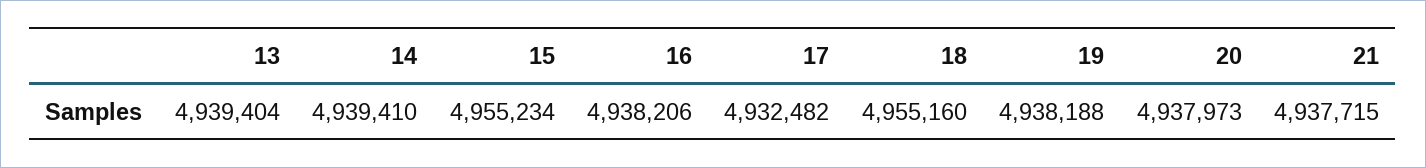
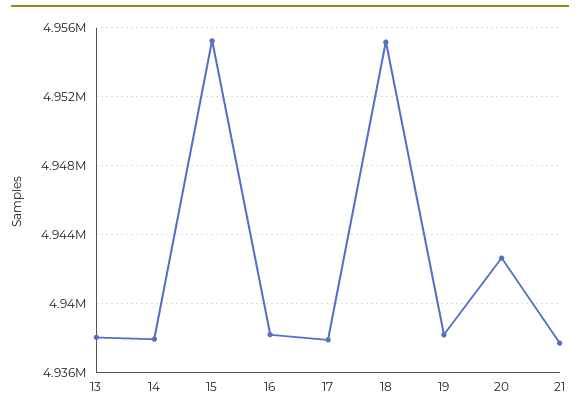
13: 4939404 -> 4938000
14: 4939410 -> 4938000
17: 4932482 -> 4938000
20: 4937973 -> 4942500

